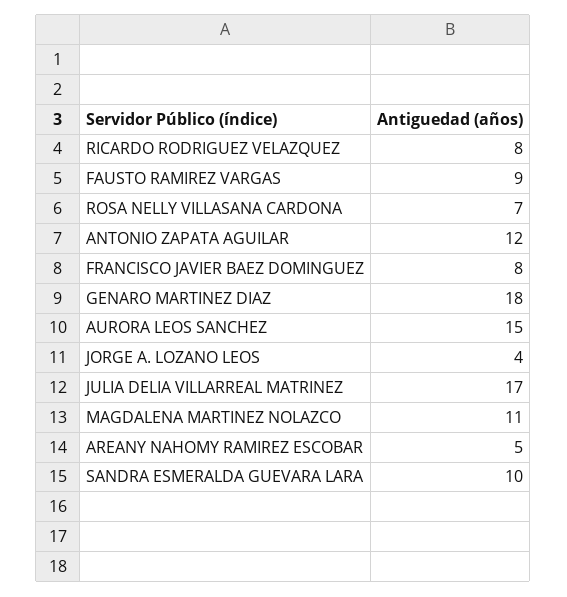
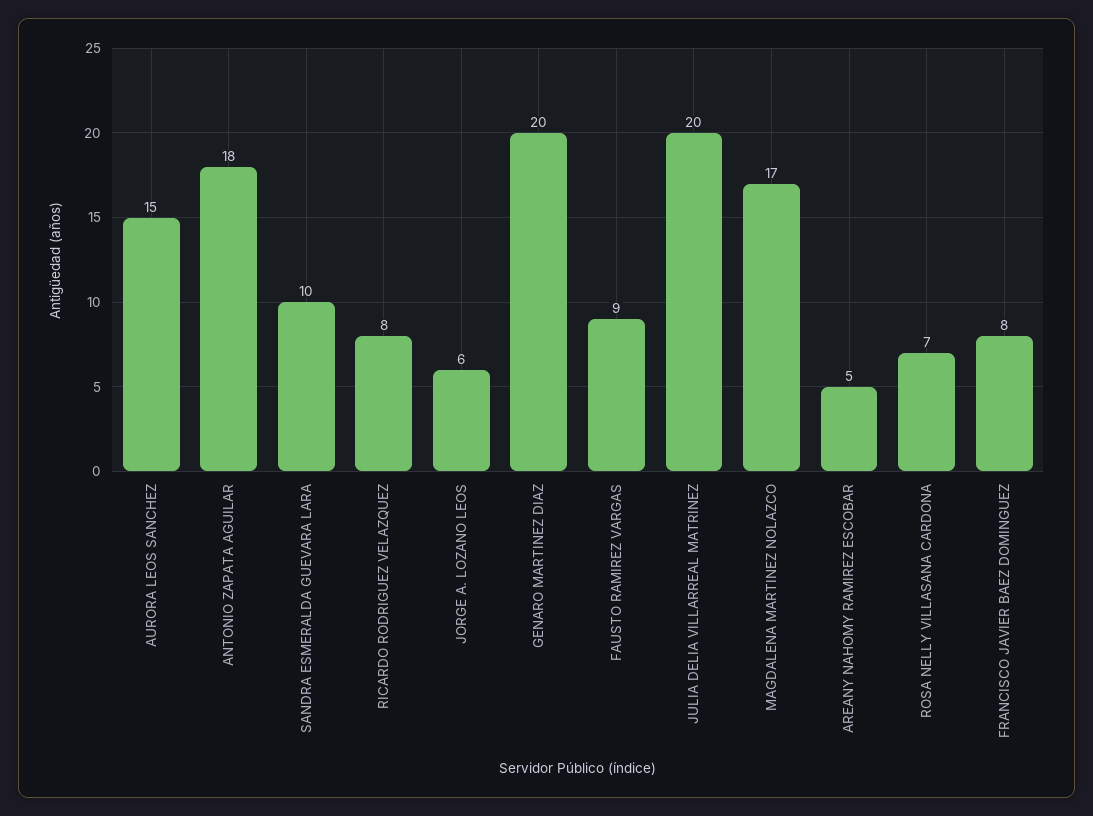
ANTONIO ZAPATA AGUILAR: 12 -> 18
GENARO MARTINEZ DIAZ: 18 -> 20
JORGE A. LOZANO LEOS: 4 -> 6
JULIA DELIA VILLARREAL MATRINEZ: 17 -> 20
MAGDALENA MARTINEZ NOLAZCO: 11 -> 17

